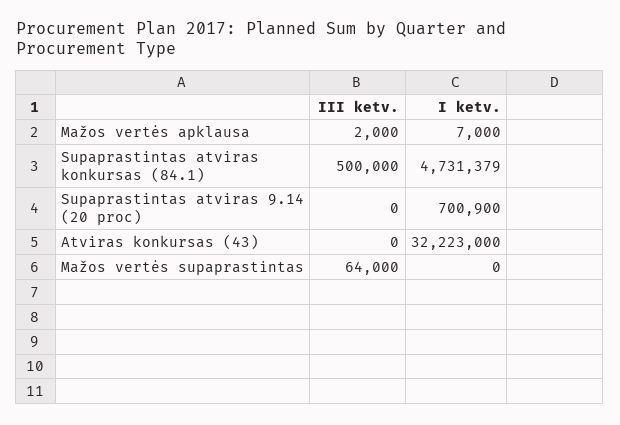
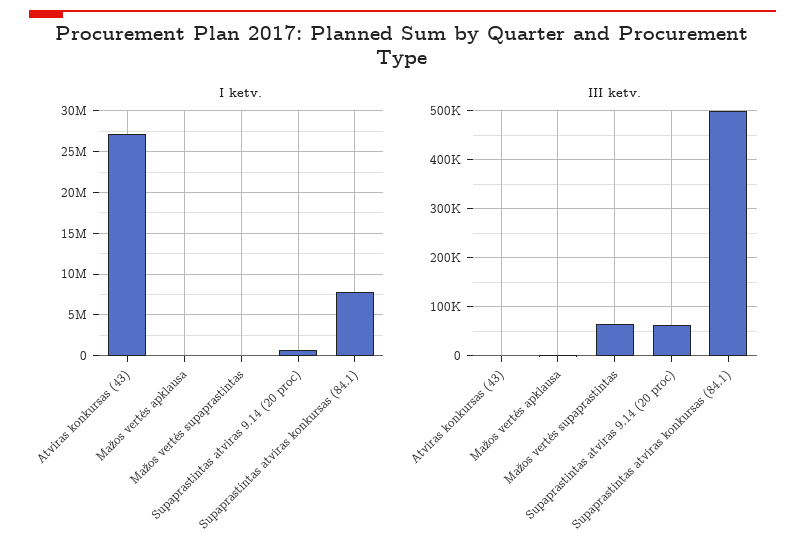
I ketv., Supaprastintas atviras konkursas (84.1): 4731379 -> 8000000
III ketv., Supaprastintas atviras 9.14 (20 proc): 0 -> 60000
I ketv., Atviras konkursas (43): 32223000 -> 27000000

